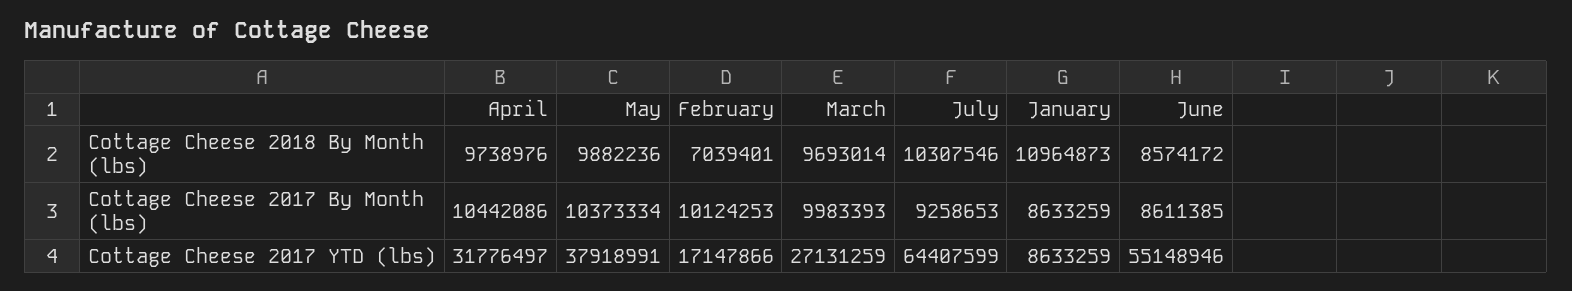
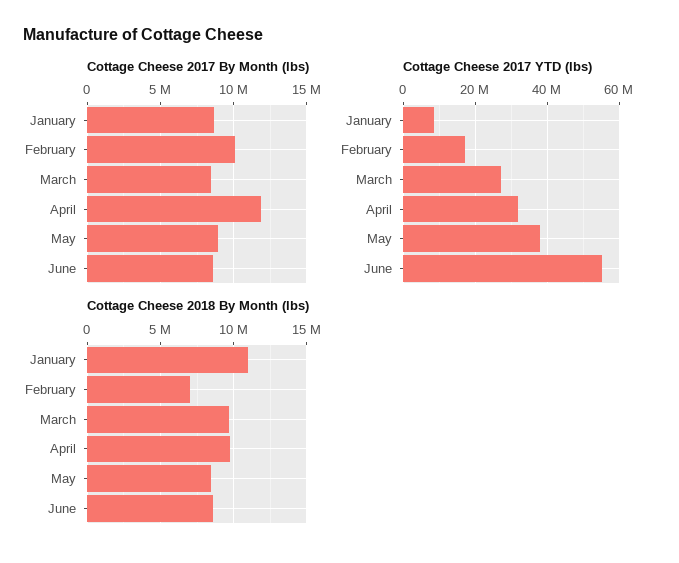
Cottage Cheese 2018 By Month (lbs), May: 9882236 -> 8500000
Cottage Cheese 2018 By Month (lbs), July: 10307546 -> none
Cottage Cheese 2017 By Month (lbs), April: 10442086 -> 12000000
Cottage Cheese 2017 By Month (lbs), May: 10373334 -> 9000000
Cottage Cheese 2017 By Month (lbs), March: 9983393 -> 8500000
Cottage Cheese 2017 By Month (lbs), July: 9258653 -> none
Cottage Cheese 2017 YTD (lbs), July: 64407599 -> none

